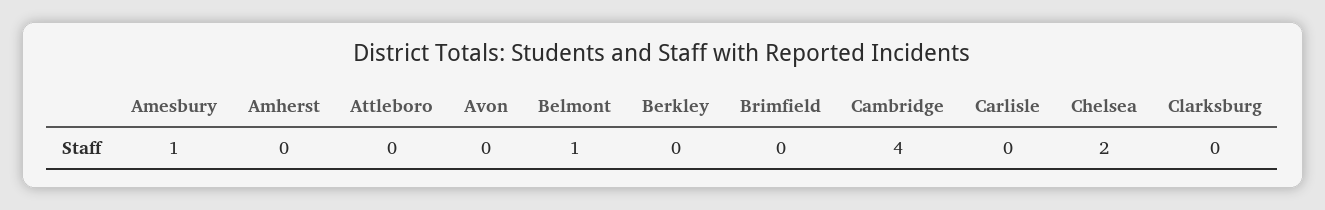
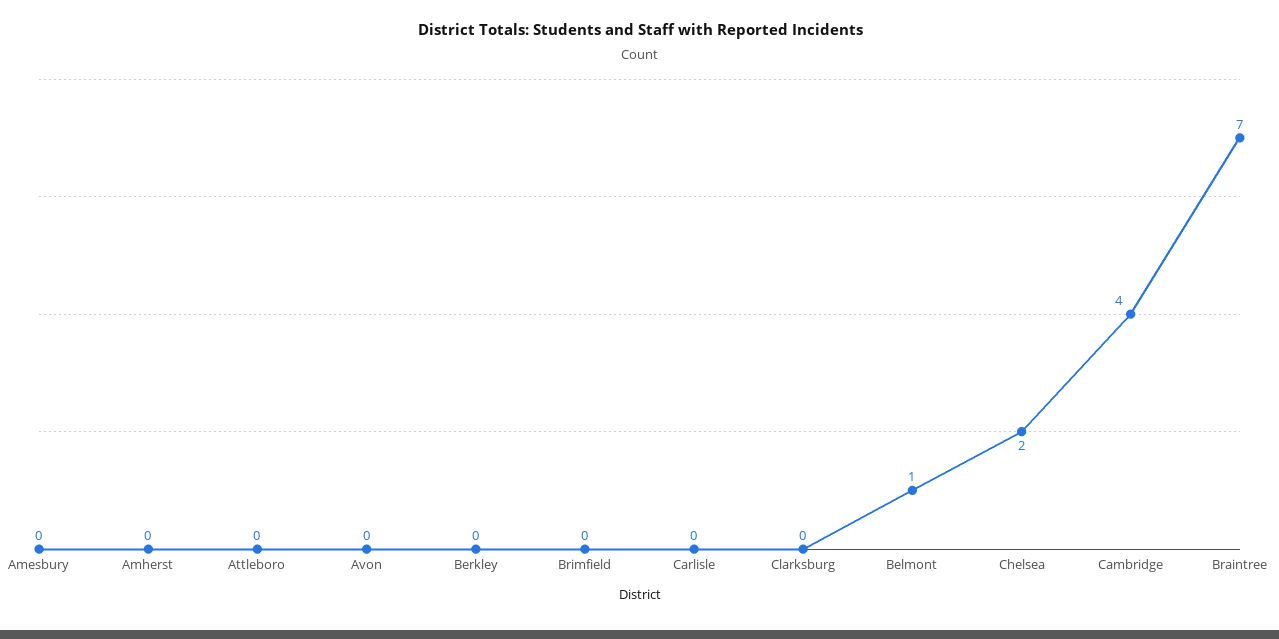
Amesbury: 1 -> 0
Braintree: none -> 7

